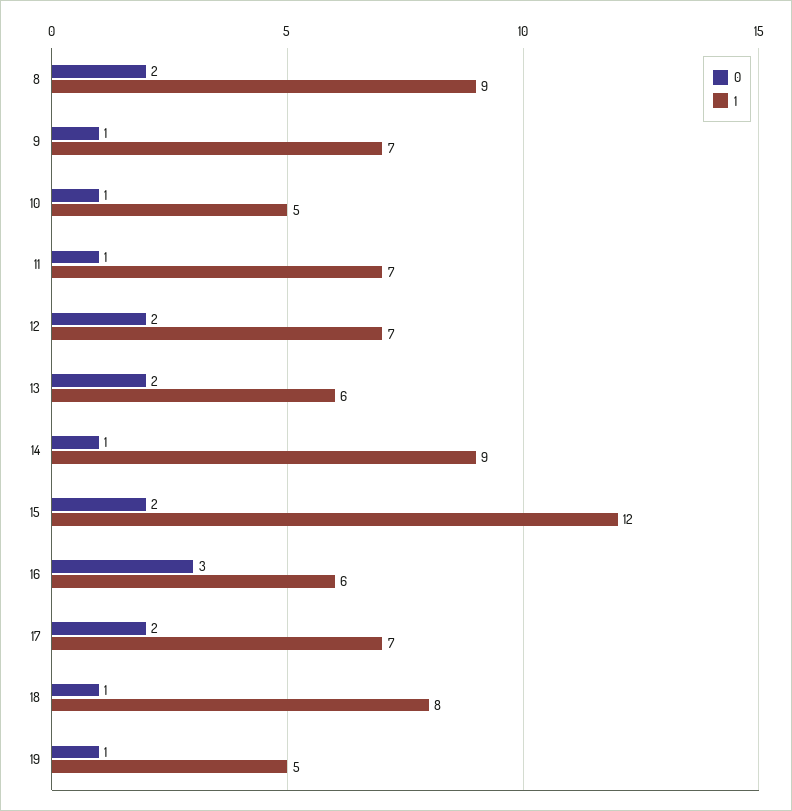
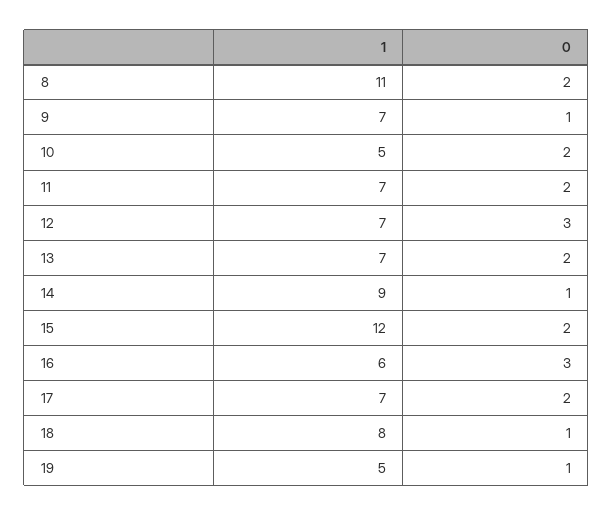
1, 8: 9 -> 11
0, 10: 1 -> 2
0, 11: 1 -> 2
0, 12: 2 -> 3
1, 13: 6 -> 7

